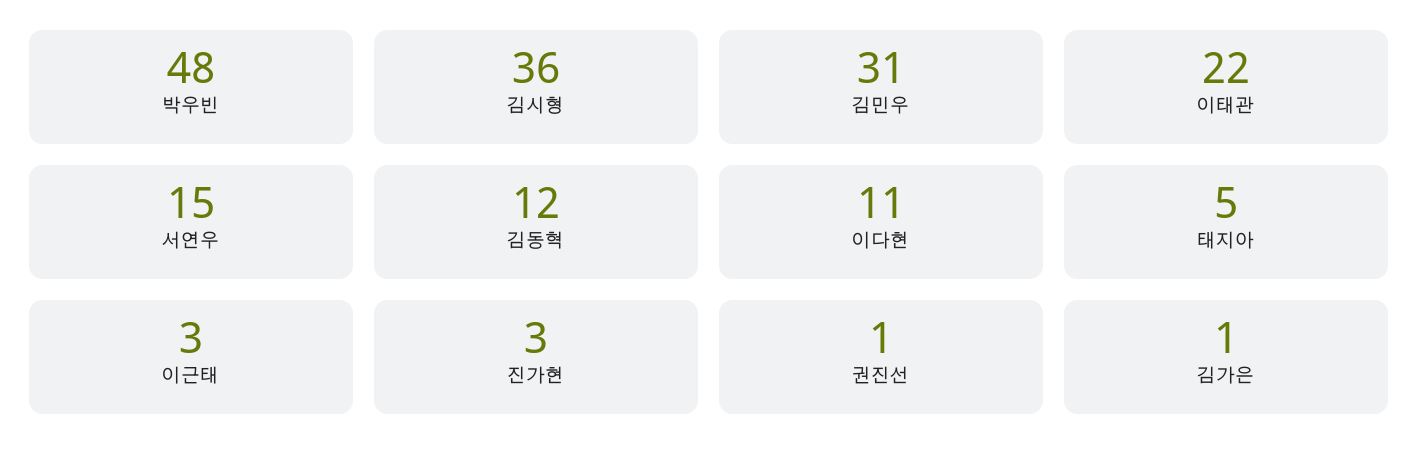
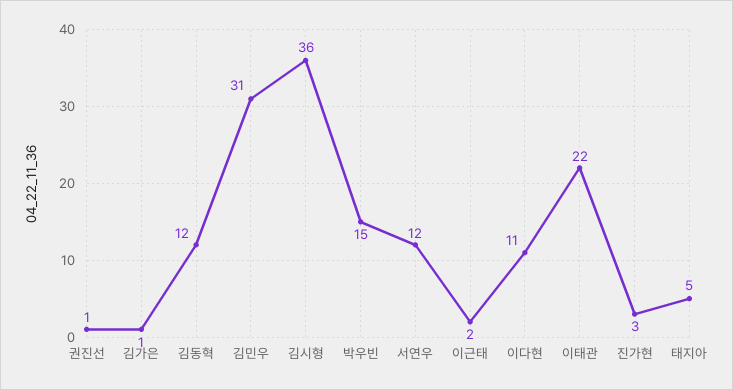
박우빈: 48 -> 15
서연우: 15 -> 12
이근태: 3 -> 2

